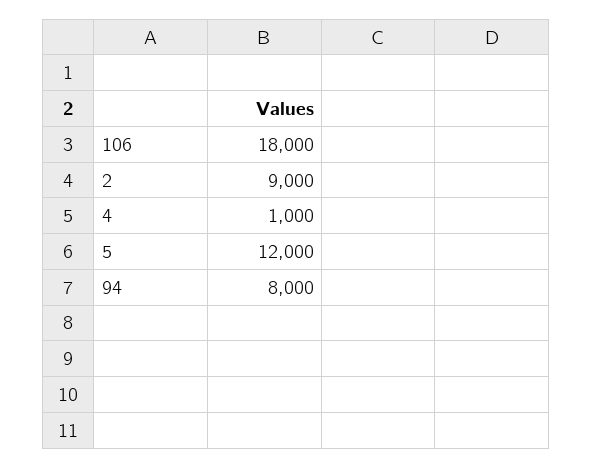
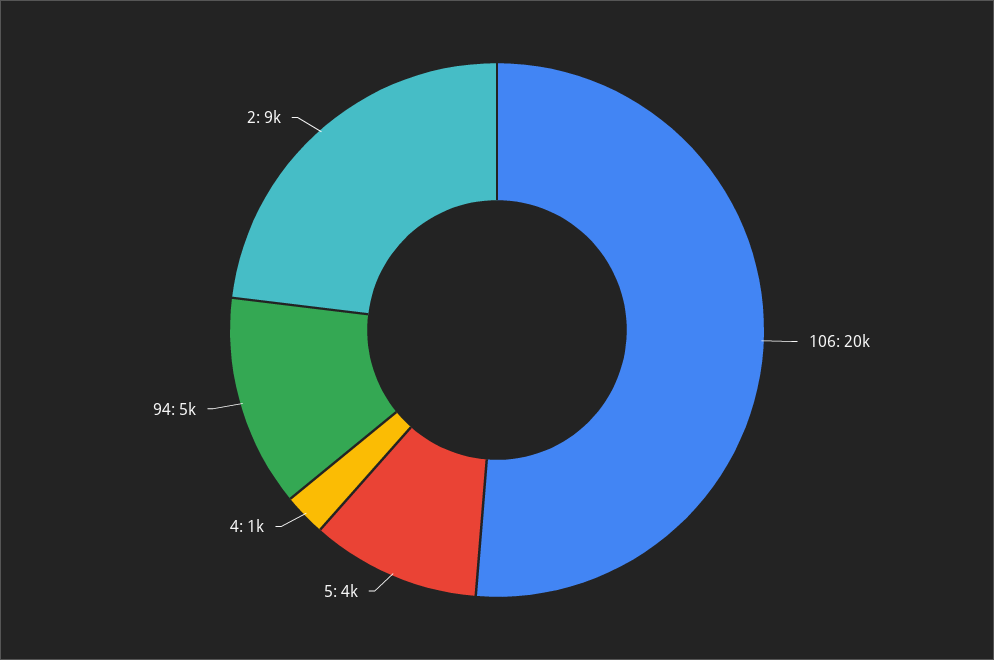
106: 18000 -> 20000
5: 12000 -> 4000
94: 8000 -> 5000

